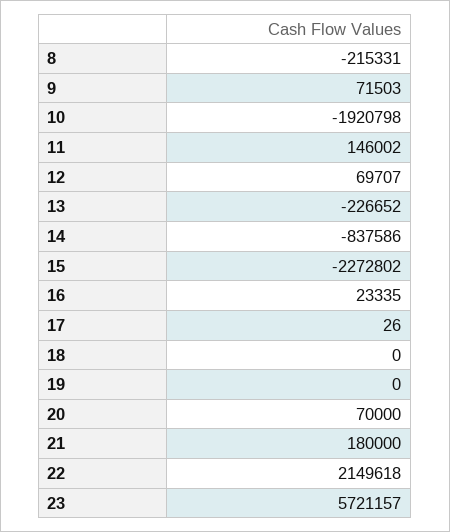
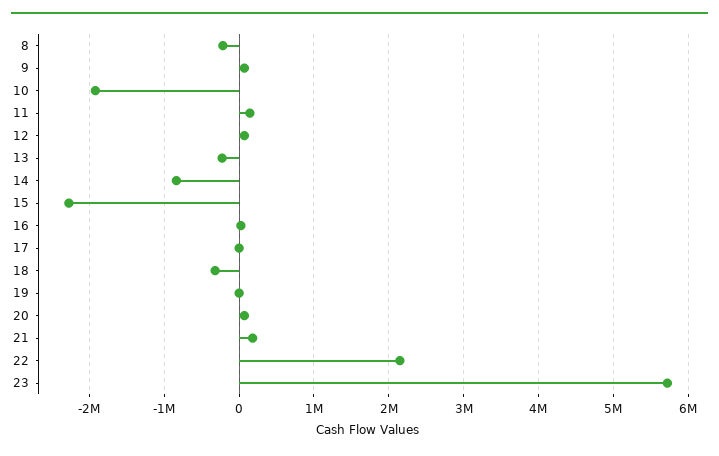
18: 0 -> -300000

